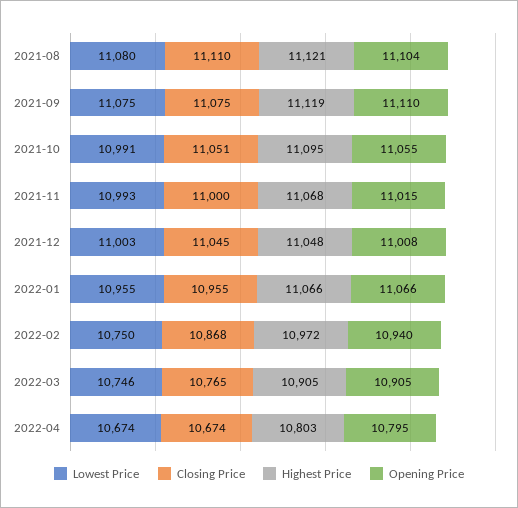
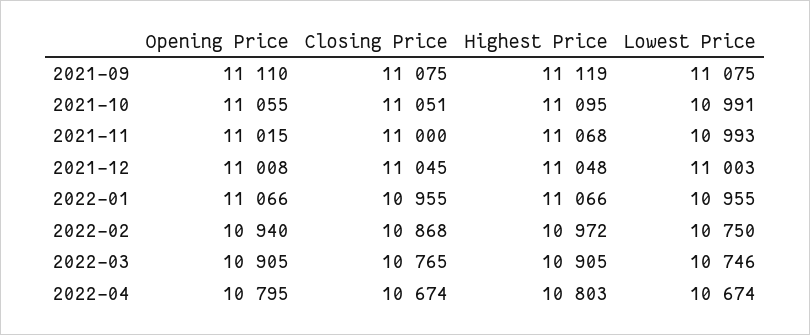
Lowest Price, 2021-08: 11080 -> none
Closing Price, 2021-08: 11110 -> none
Highest Price, 2021-08: 11121 -> none
Opening Price, 2021-08: 11104 -> none

